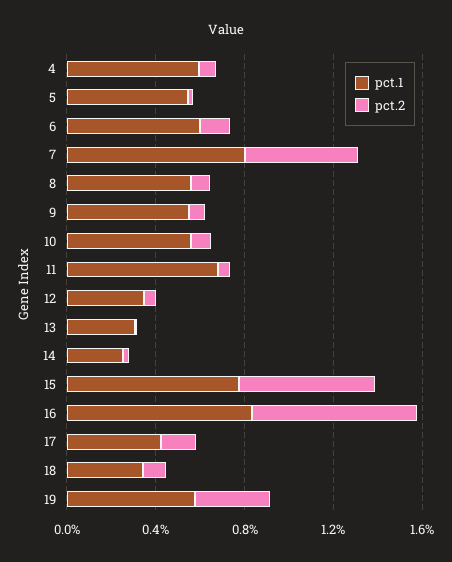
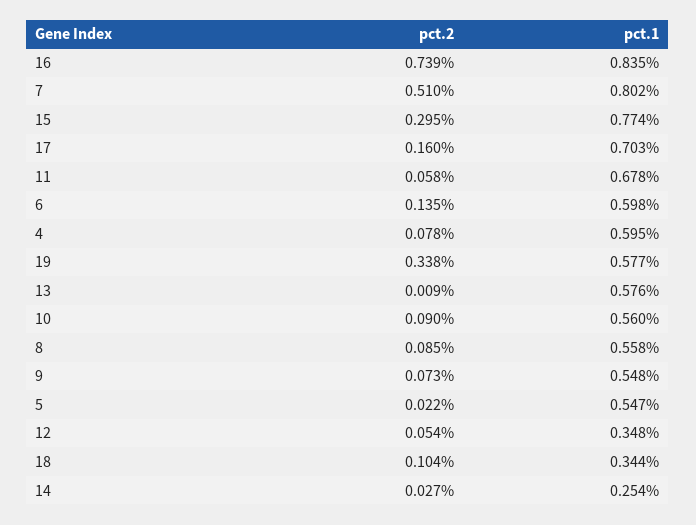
pct.1, 13: 0.3 -> 0.576
pct.2, 15: 0.6 -> 0.295
pct.1, 17: 0.4 -> 0.703

